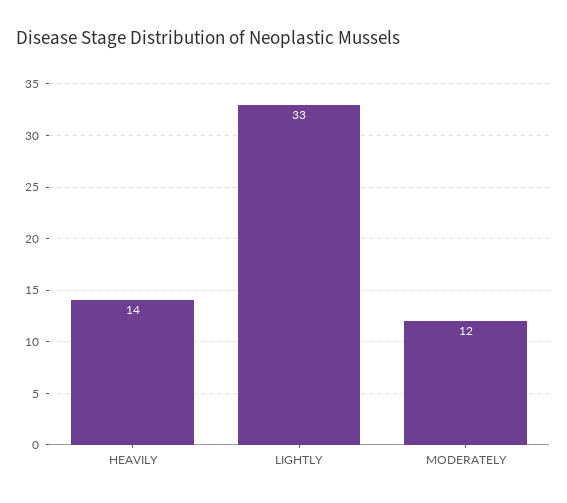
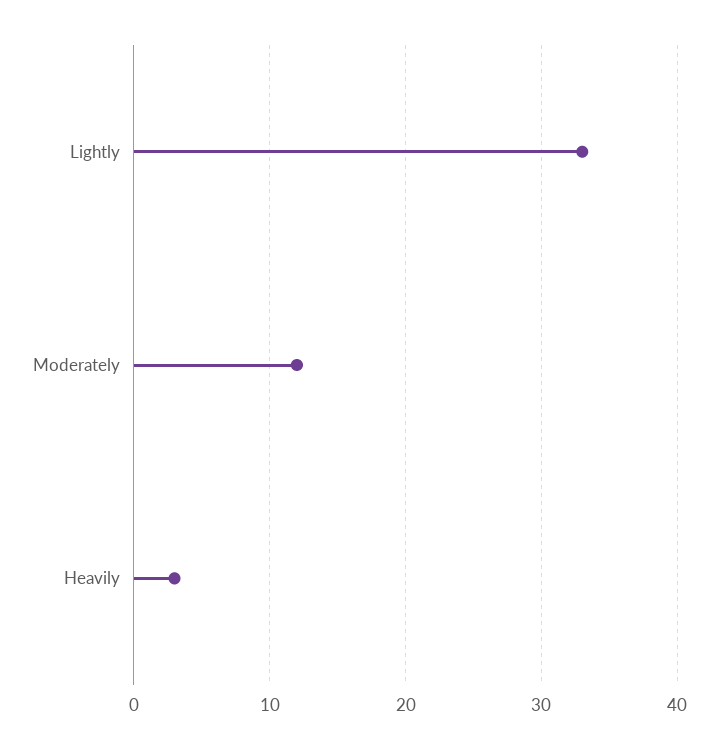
HEAVILY: 14 -> 3

